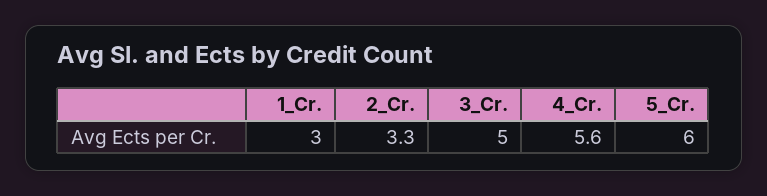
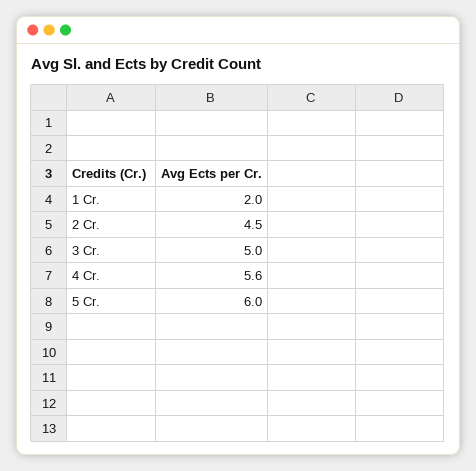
1_Cr.: 3 -> 2
2_Cr.: 3.3 -> 4.5

